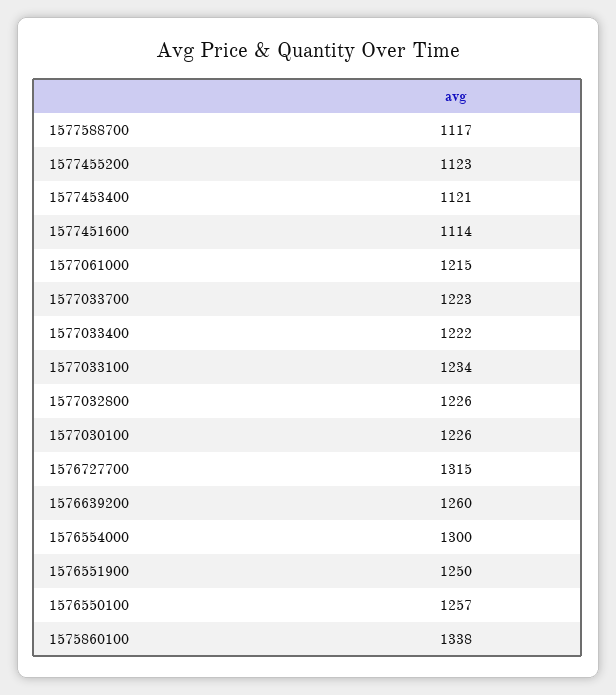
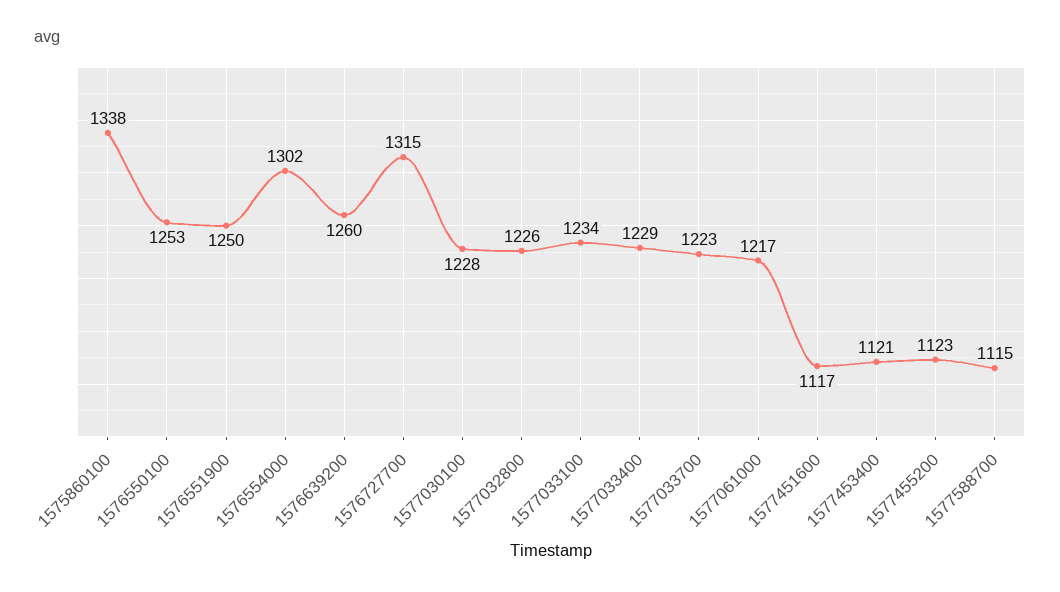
1577588700: 1117 -> 1115
1577451600: 1114 -> 1117
1577061000: 1215 -> 1217
1577033400: 1222 -> 1229
1577030100: 1226 -> 1228
1576554000: 1300 -> 1302
1576550100: 1257 -> 1253

